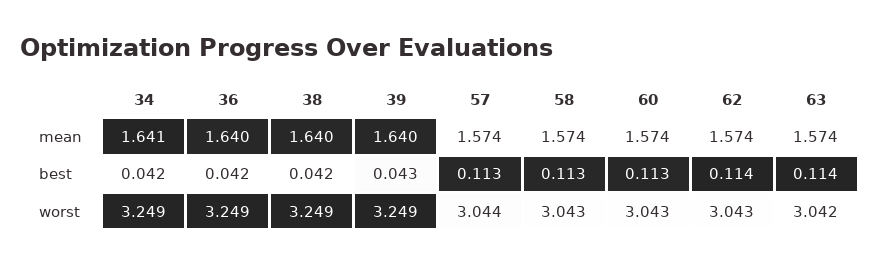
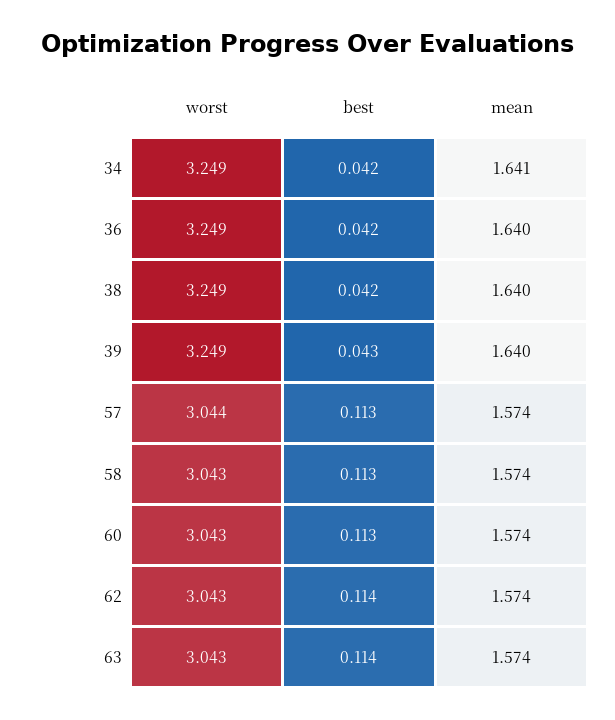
63, worst: 3.042 -> 3.043

